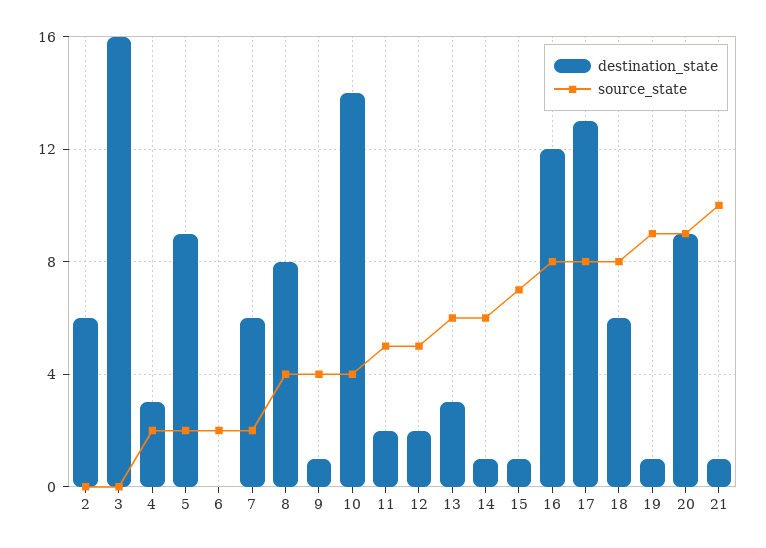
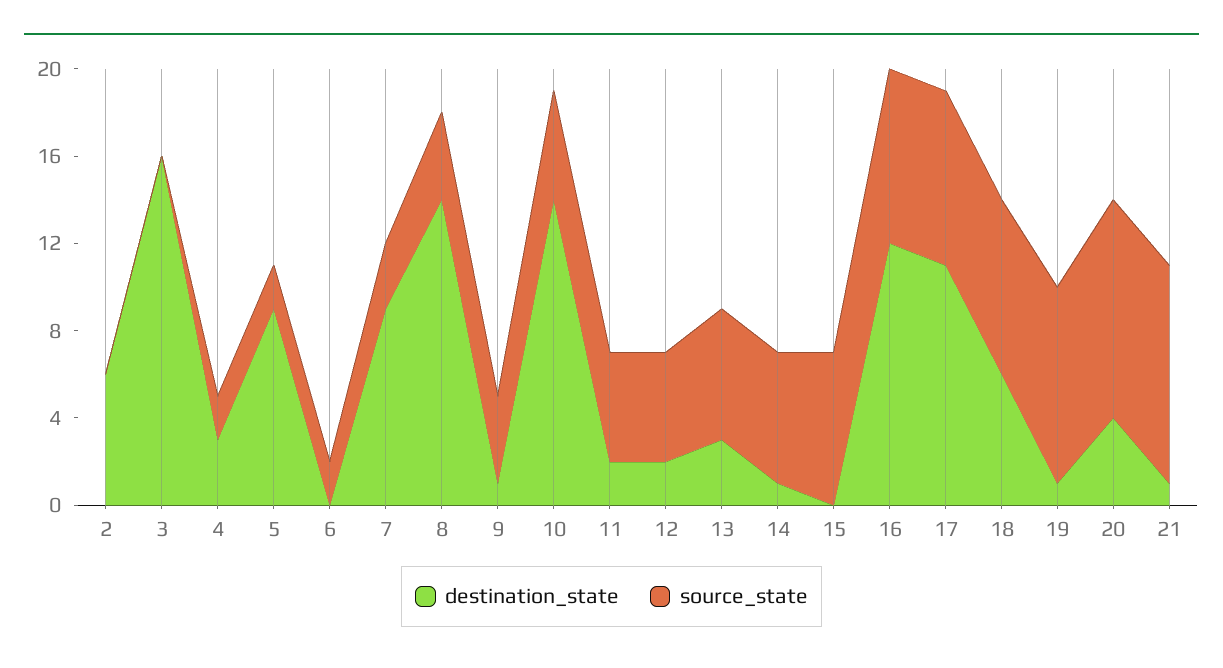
destination_state, 7: 6 -> 9
source_state, 7: 2 -> 3
destination_state, 8: 8 -> 14
source_state, 10: 4 -> 5
destination_state, 15: 1 -> 0
destination_state, 17: 13 -> 11
destination_state, 20: 9 -> 4
source_state, 20: 9 -> 10

